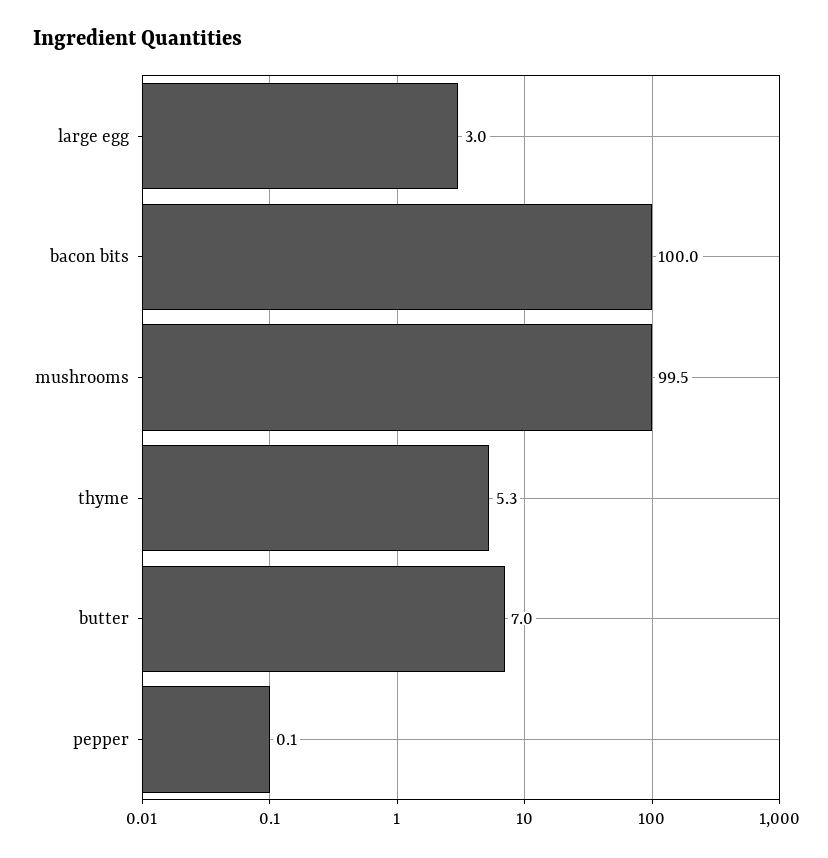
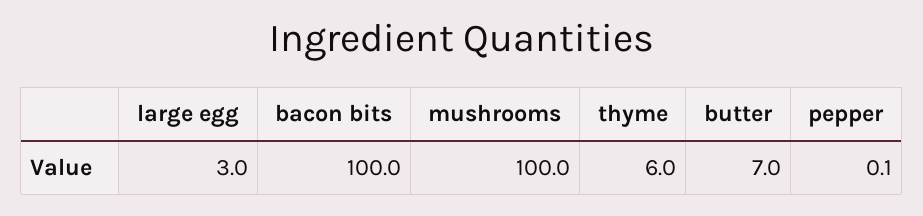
mushrooms: 99.5 -> 100
thyme: 5.3 -> 6

